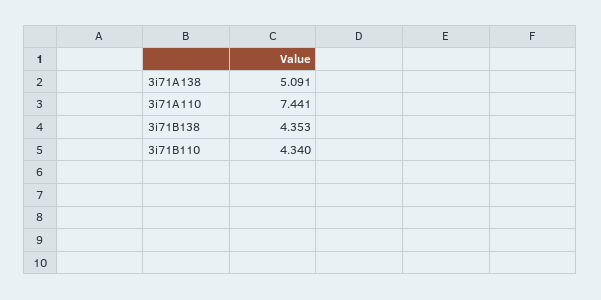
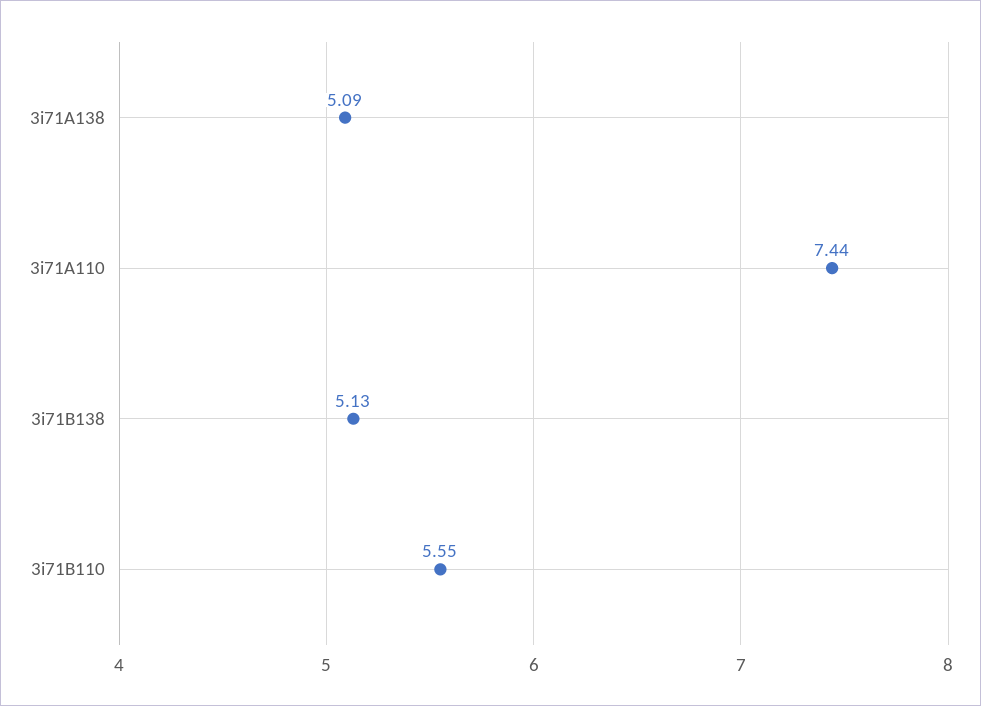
3i71B138: 4.353 -> 5.13
3i71B110: 4.34 -> 5.55

